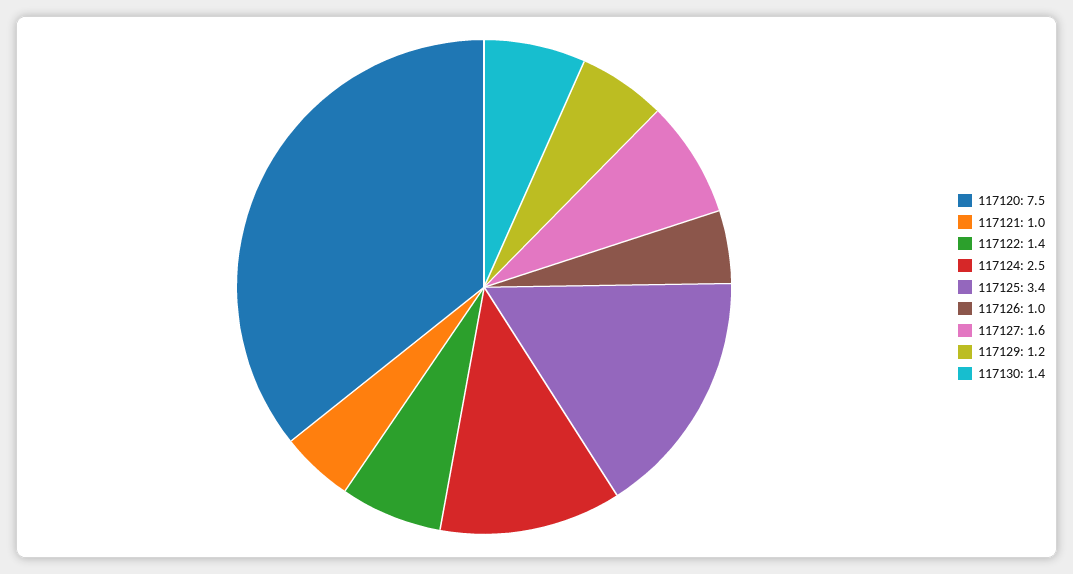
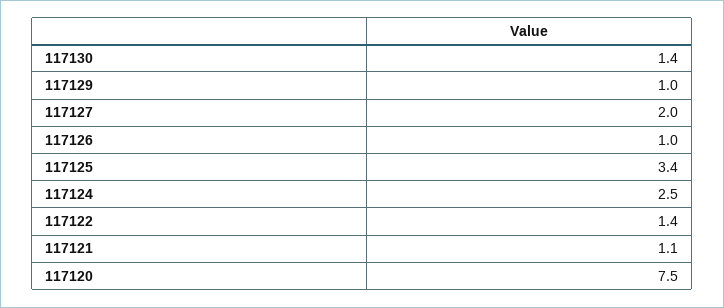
117121: 1 -> 1.1
117127: 1.6 -> 2
117129: 1.2 -> 1

